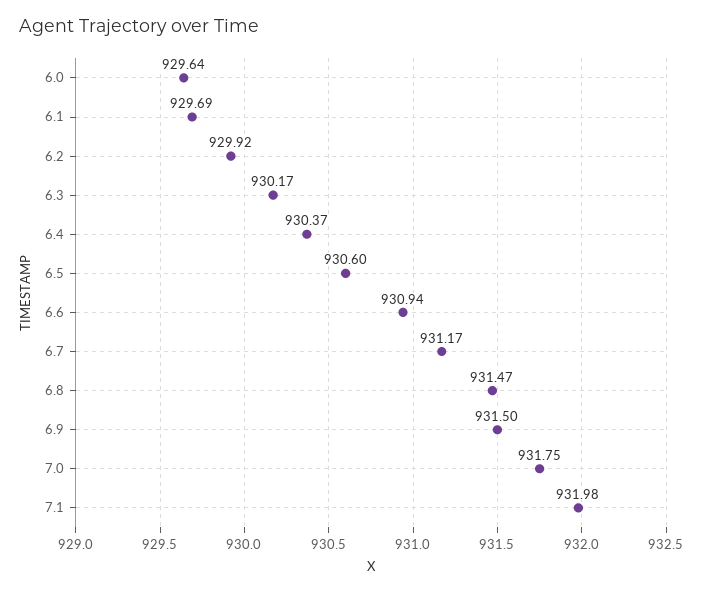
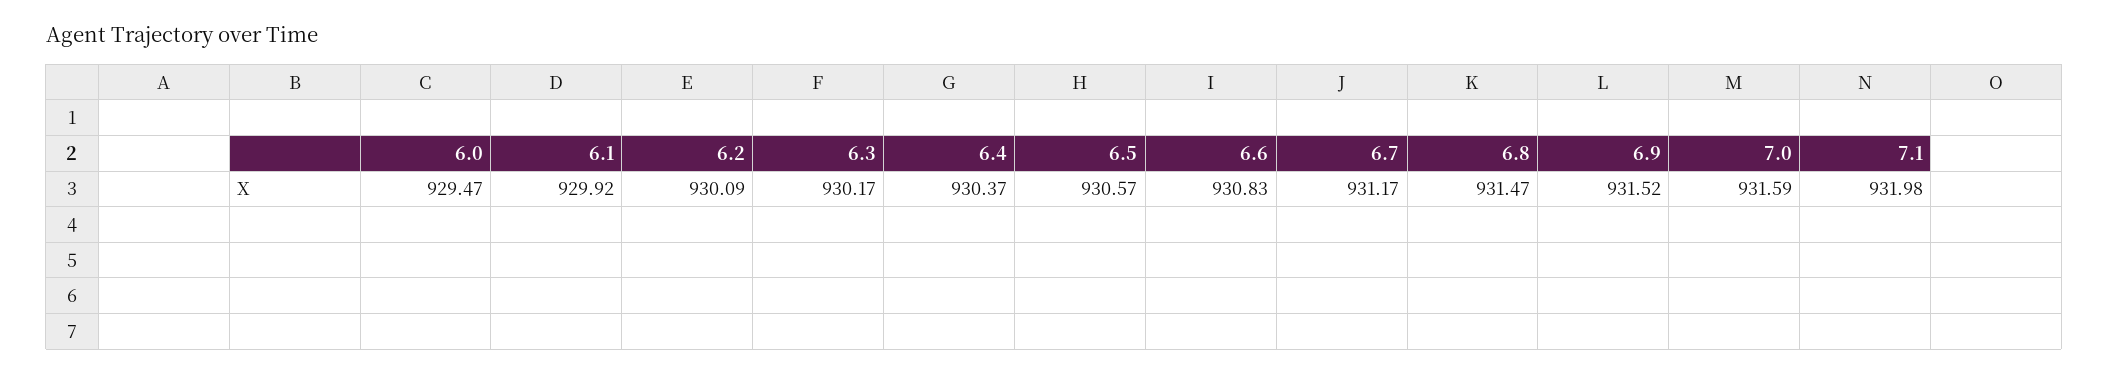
6.0: 929.64 -> 929.47
6.1: 929.69 -> 929.92
6.2: 929.92 -> 930.09
6.5: 930.6 -> 930.57
6.6: 930.94 -> 930.83
6.9: 931.5 -> 931.52
7.0: 931.75 -> 931.59

